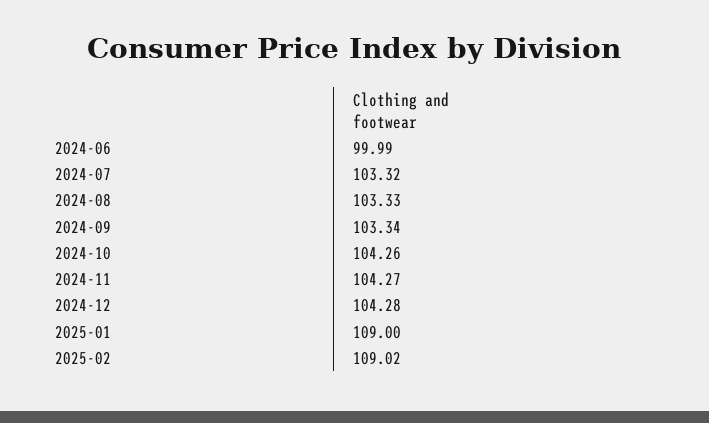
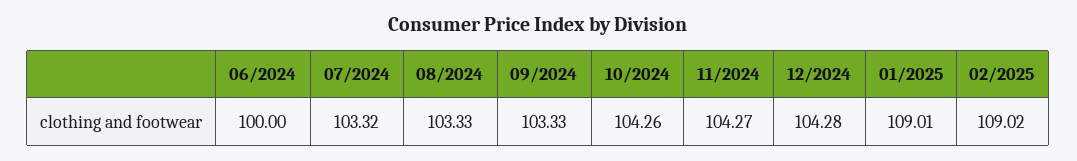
2024-06: 99.99 -> 100
2024-09: 103.34 -> 103.33
2025-01: 109 -> 109.01

